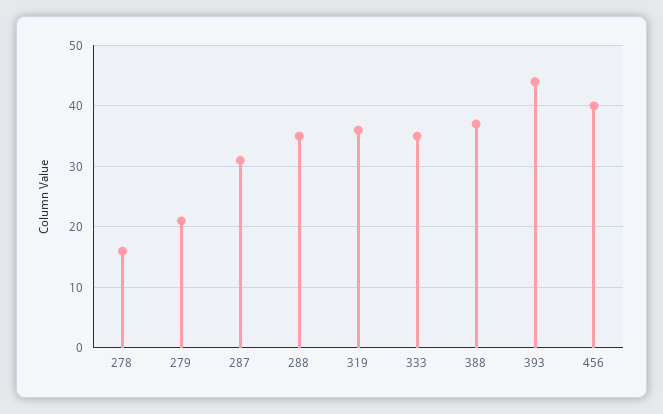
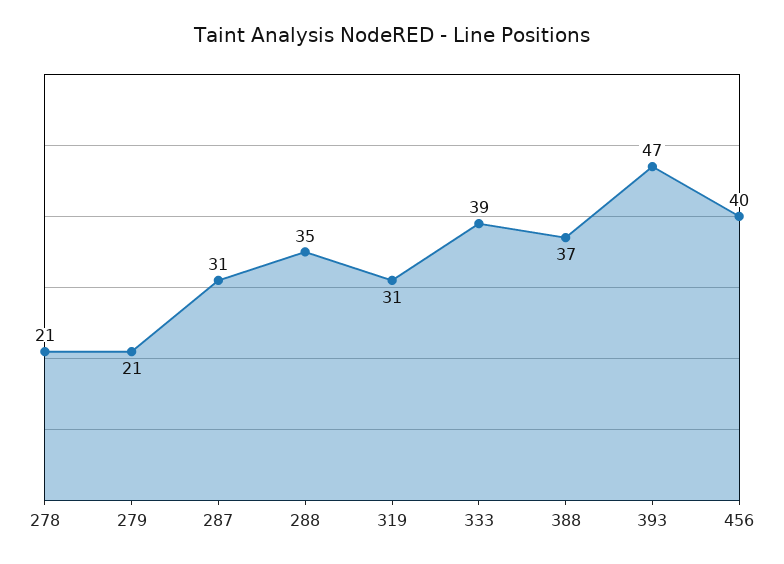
278: 16 -> 21
319: 36 -> 31
333: 35 -> 39
393: 44 -> 47

